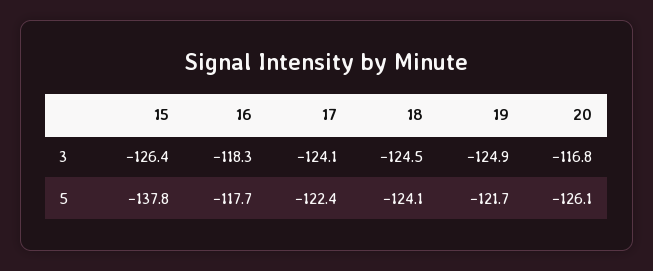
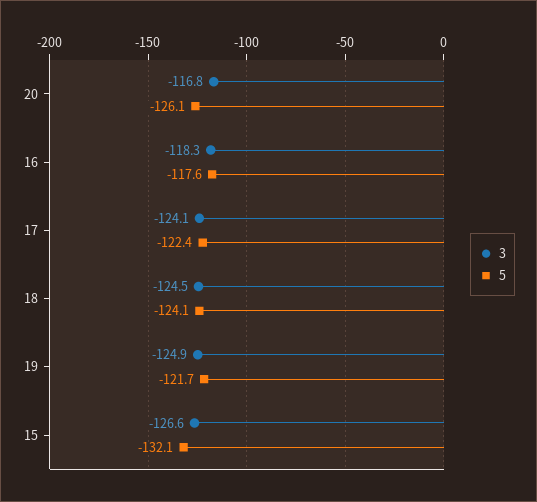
3, 15: -126.4 -> -126.6
5, 15: -137.8 -> -132.1
5, 16: -117.7 -> -117.6

